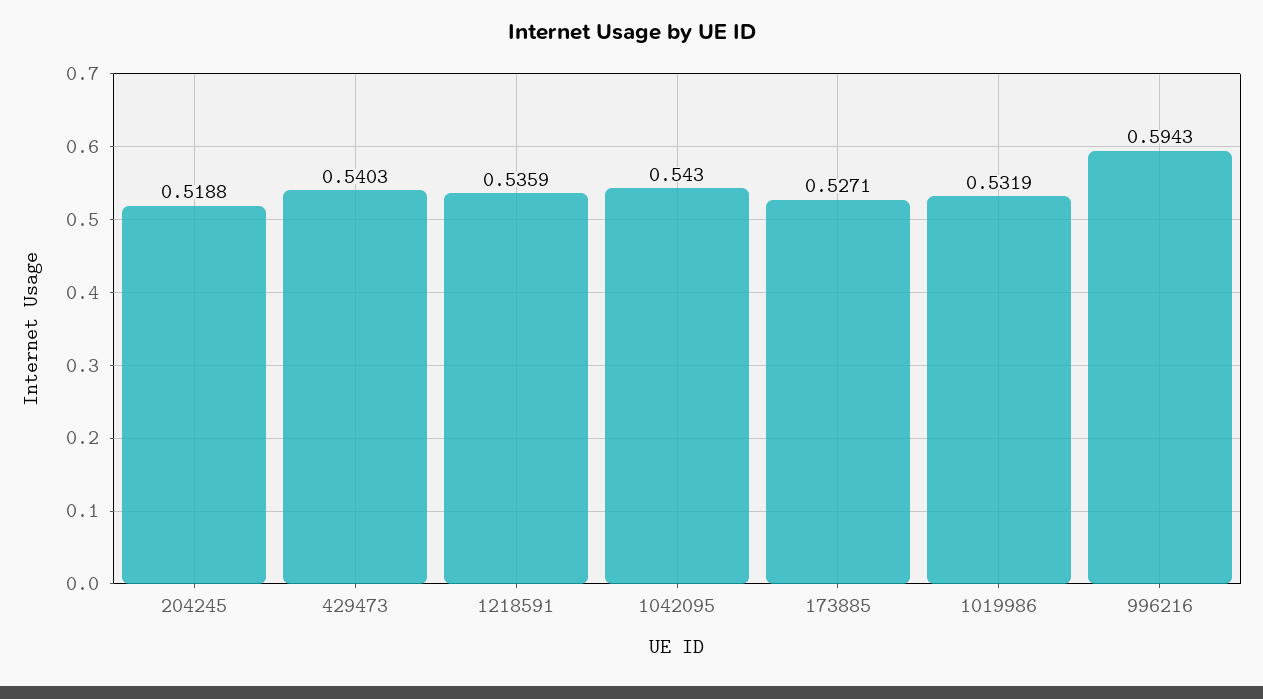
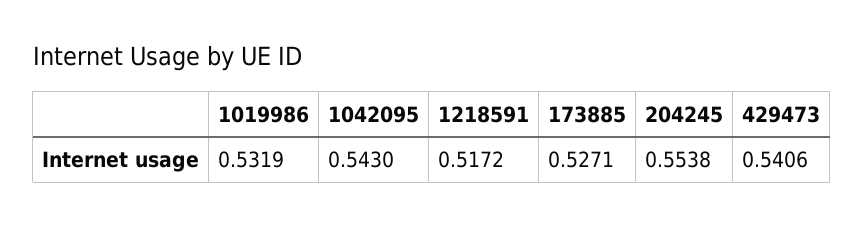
204245: 0.5188 -> 0.5538
429473: 0.5403 -> 0.5406
1218591: 0.5359 -> 0.5172
996216: 0.5943 -> none

